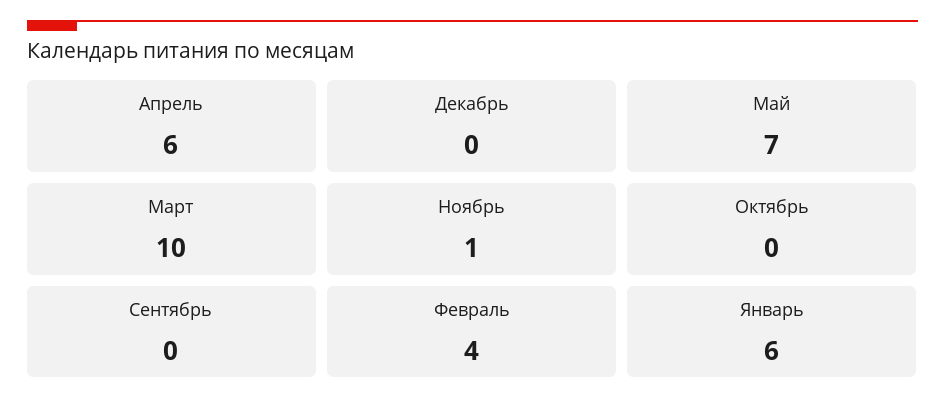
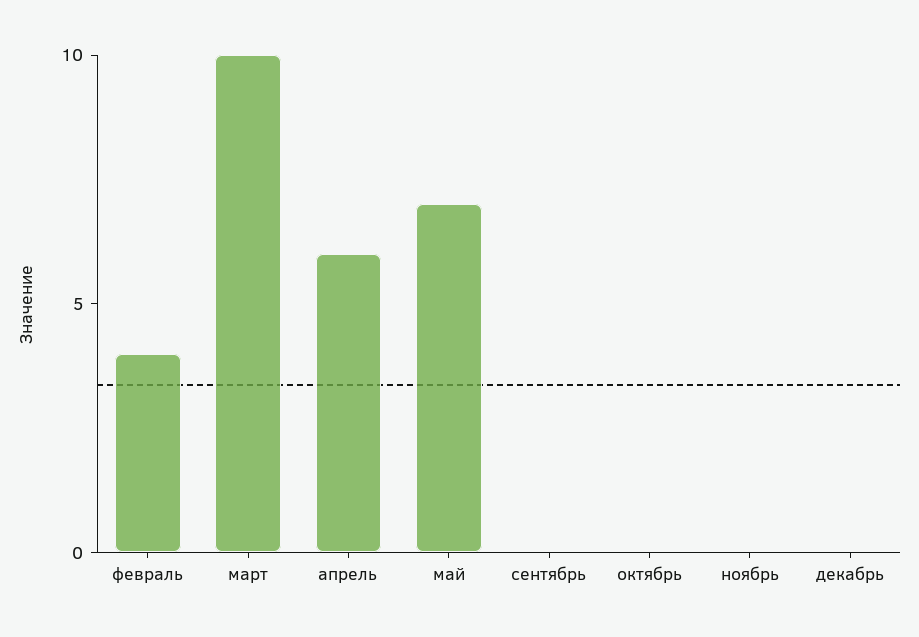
Ноябрь: 1 -> 0
Январь: 6 -> none

